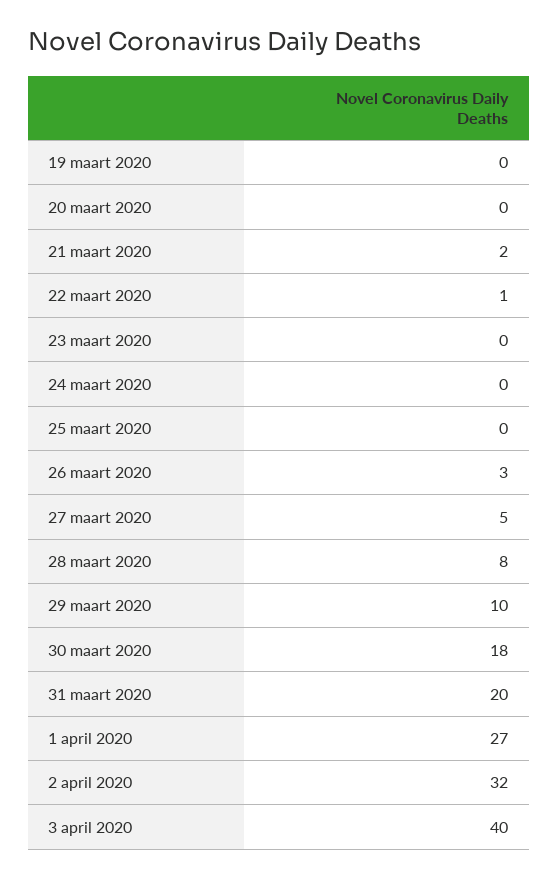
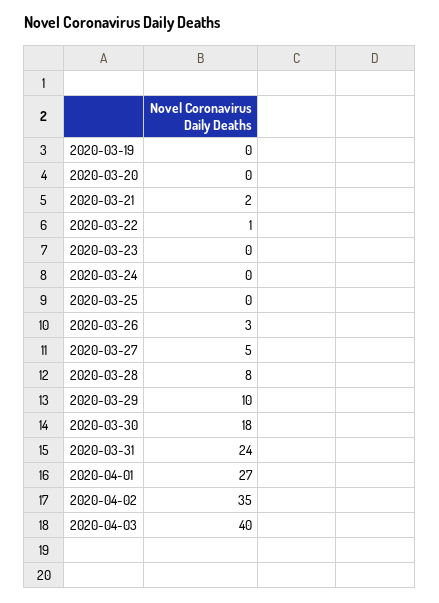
31 maart 2020: 20 -> 24
2 april 2020: 32 -> 35

